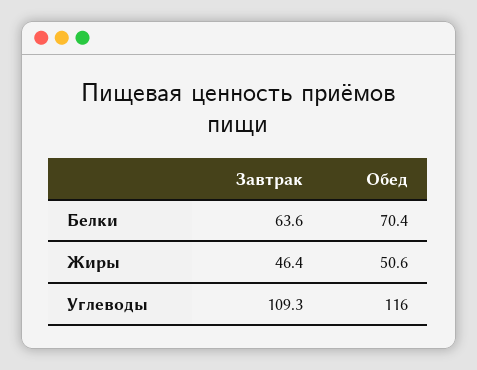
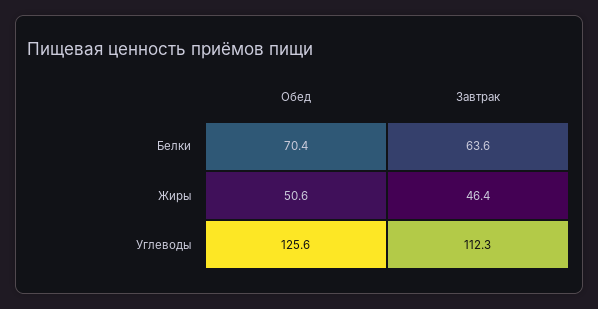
Завтрак, Углеводы: 109.3 -> 112.3
Обед, Углеводы: 116 -> 125.6

